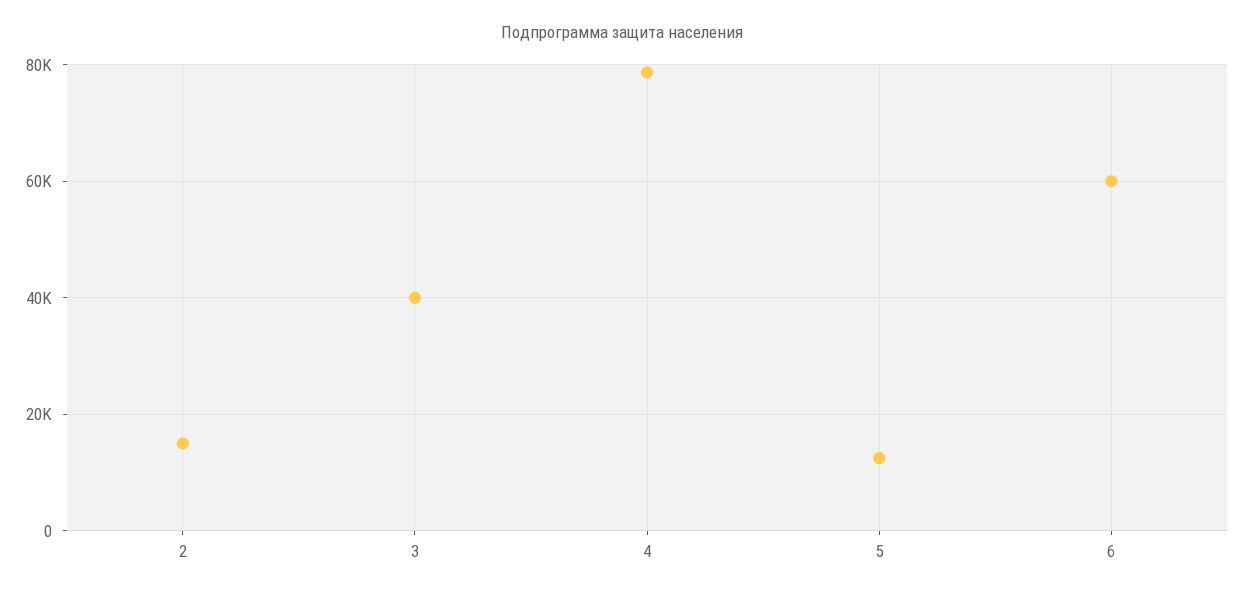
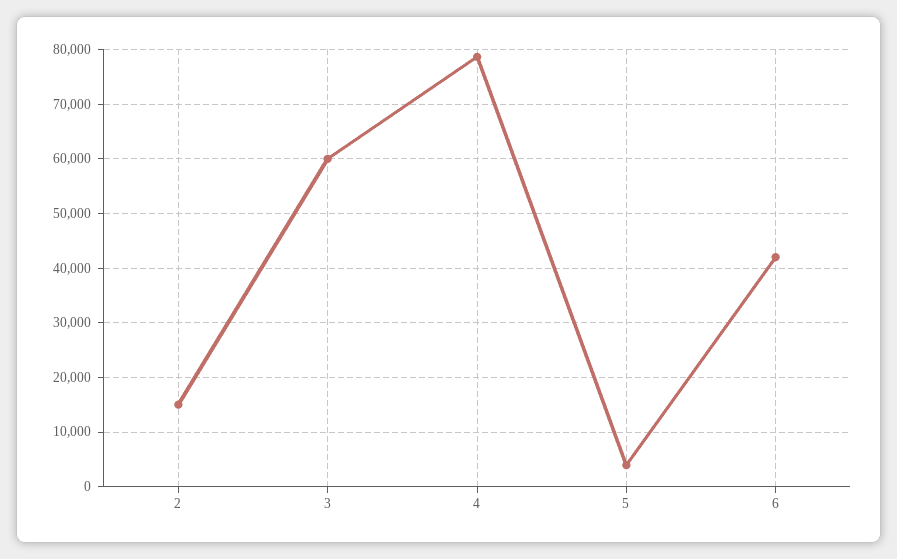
3: 40000 -> 60000
5: 12000 -> 4000
6: 60000 -> 42000

